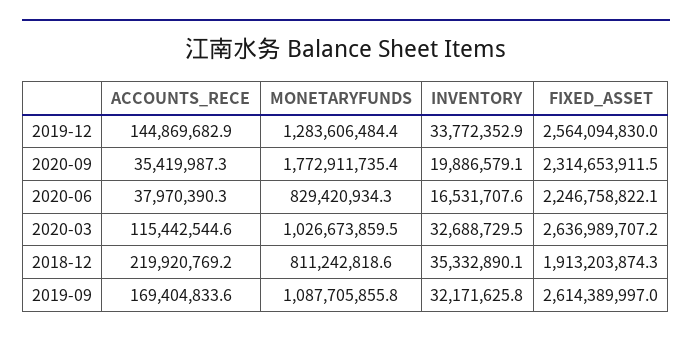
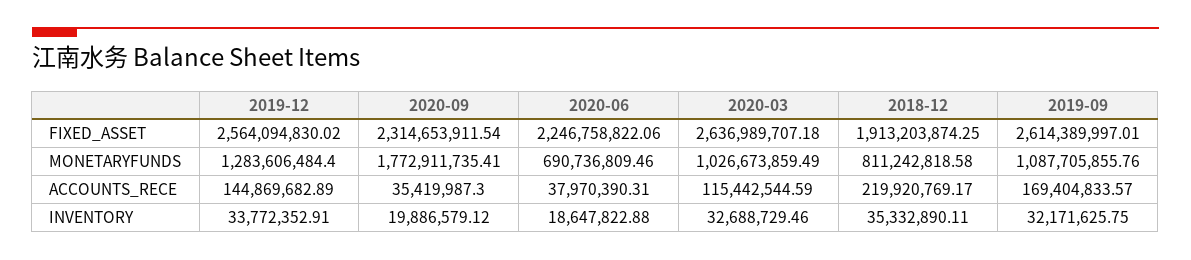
MONETARYFUNDS, 2020-06: 829420934.3 -> 690736809.46
INVENTORY, 2020-06: 16531707.6 -> 18647822.88

